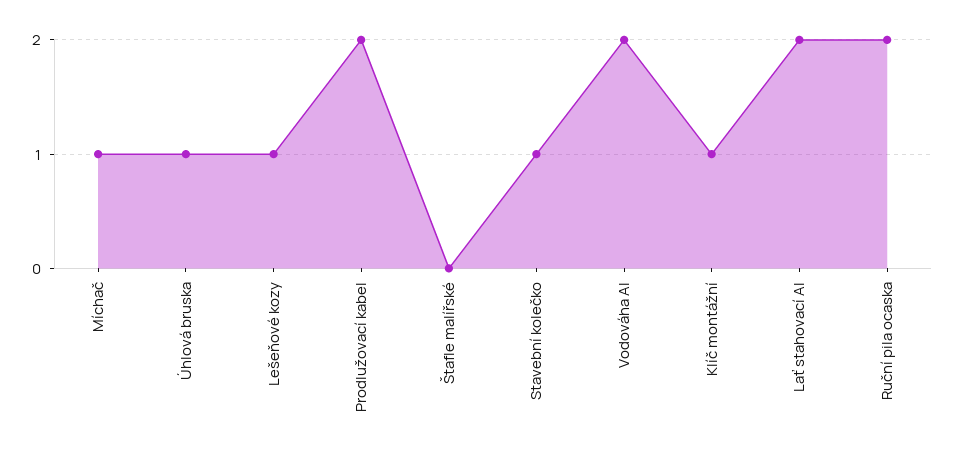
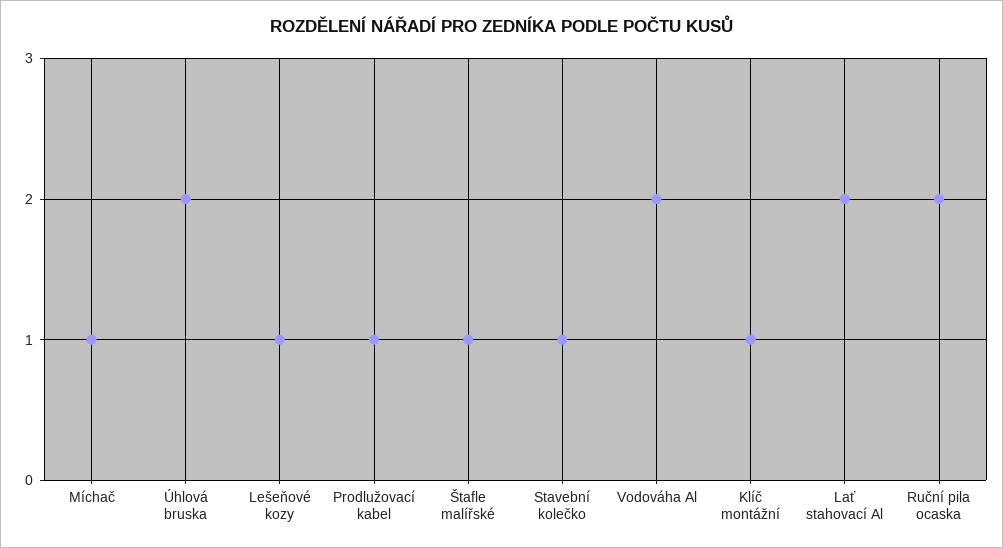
Úhlová bruska: 1 -> 2
Prodlužovací kabel: 2 -> 1
Štafle malířské: 0 -> 1

